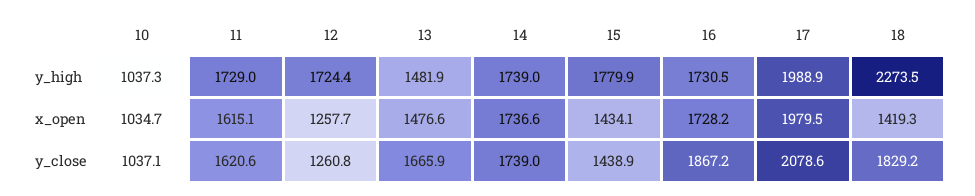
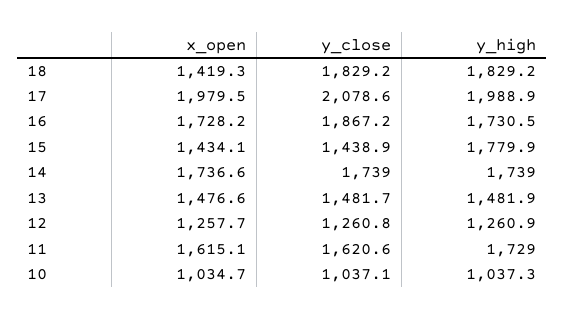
12, y_high: 1724.4 -> 1260.9
18, y_high: 2273.5 -> 1829.2
13, y_close: 1665.9 -> 1481.7

